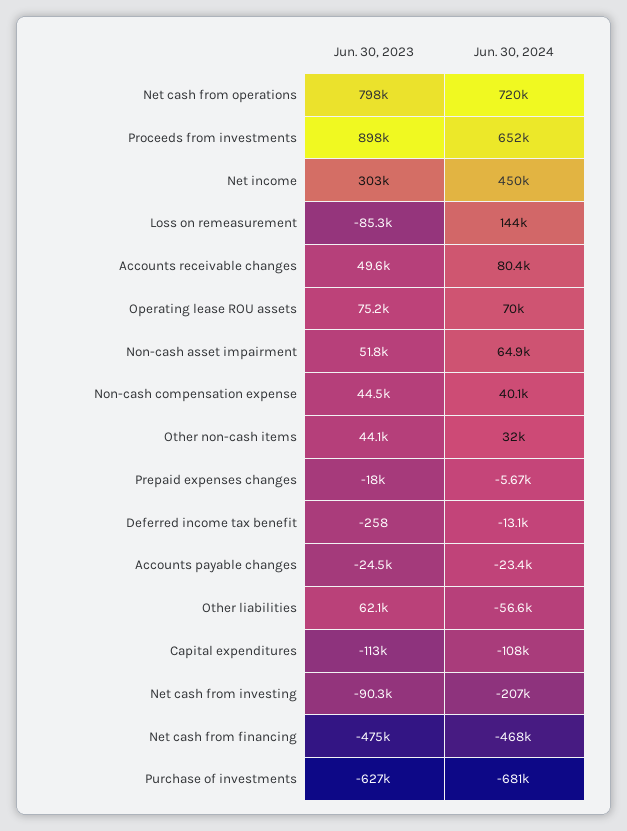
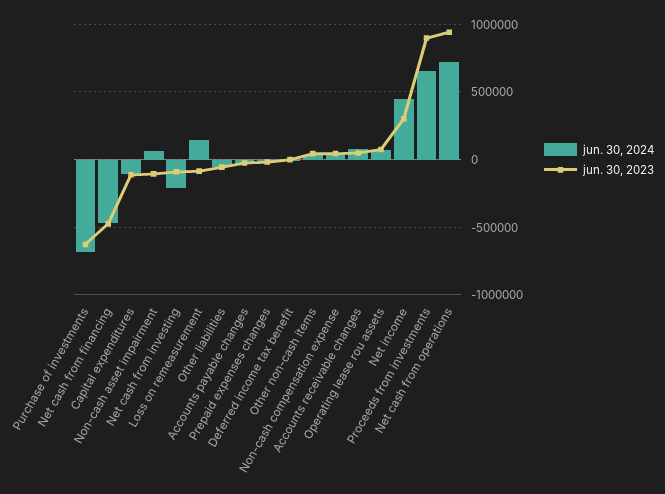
Jun. 30, 2023, Net cash from operations: 798000 -> 950000
Jun. 30, 2023, Non-cash asset impairment: 51800 -> -100000
Jun. 30, 2023, Other liabilities: 62100 -> -50000

